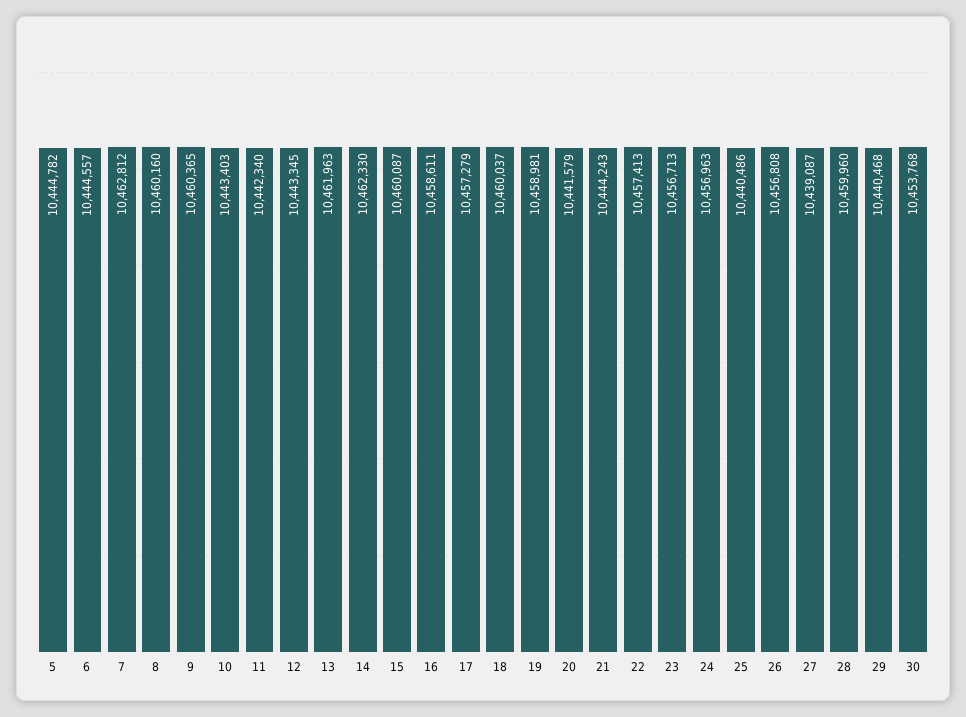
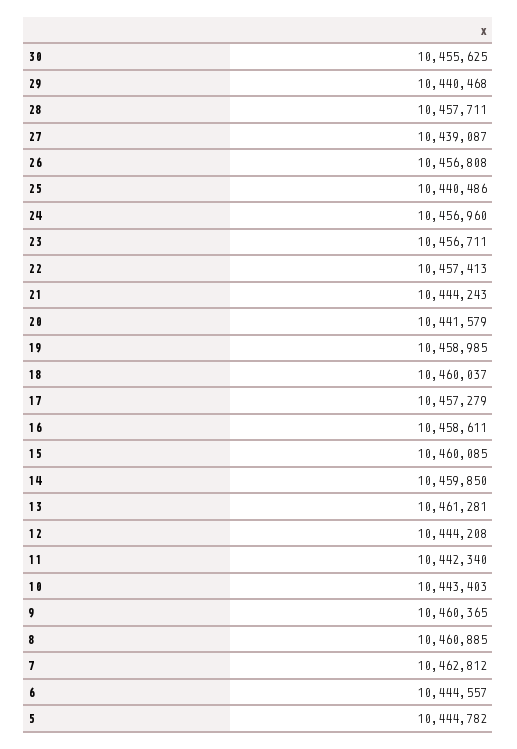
8: 10460160 -> 10460885
12: 10443345 -> 10444208
13: 10461963 -> 10461281
14: 10462330 -> 10459850
15: 10460087 -> 10460085
19: 10458981 -> 10458985
23: 10456713 -> 10456711
24: 10456963 -> 10456960
28: 10459960 -> 10457711
30: 10453768 -> 10455625

